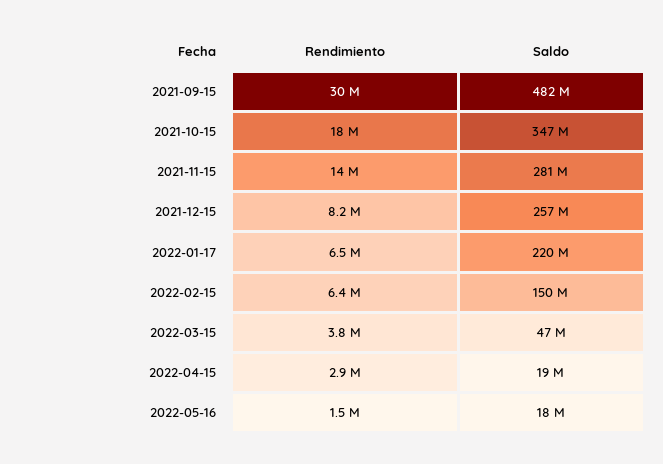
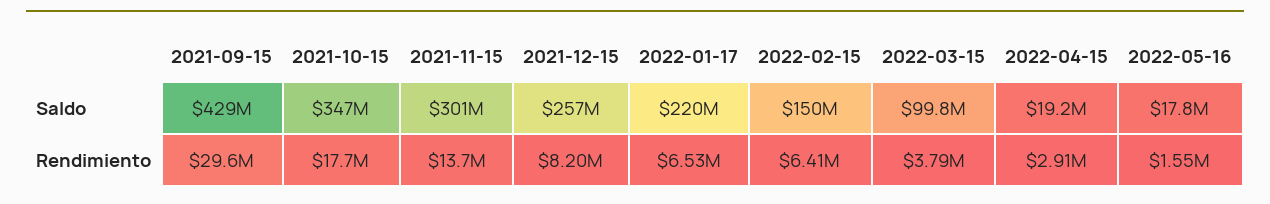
Saldo, 2021-09-15: 482000000 -> 429000000
Saldo, 2021-11-15: 281000000 -> 301000000
Saldo, 2022-03-15: 47000000 -> 99800000

